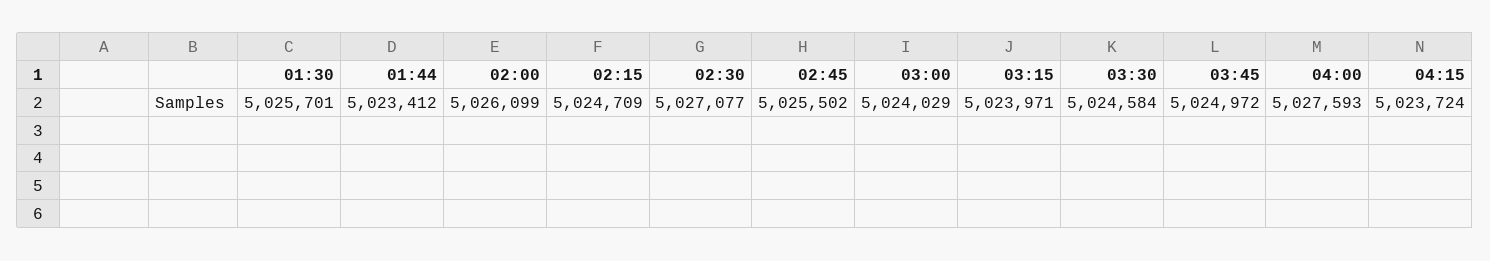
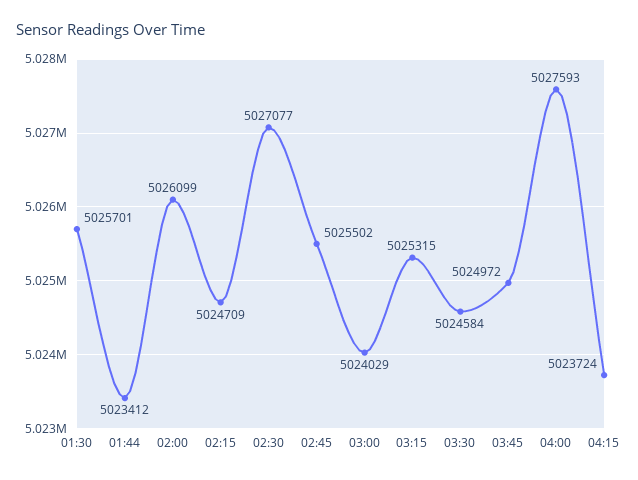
03:15: 5023971 -> 5025315

